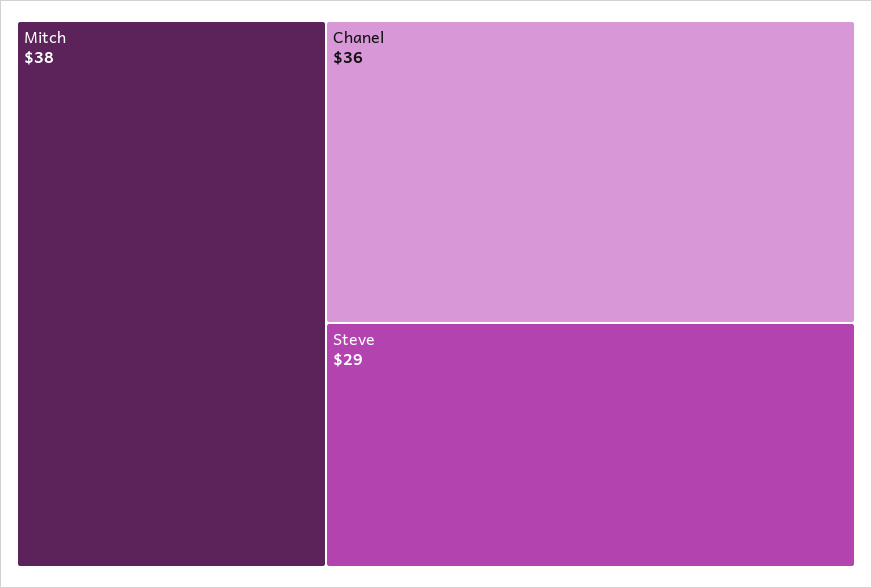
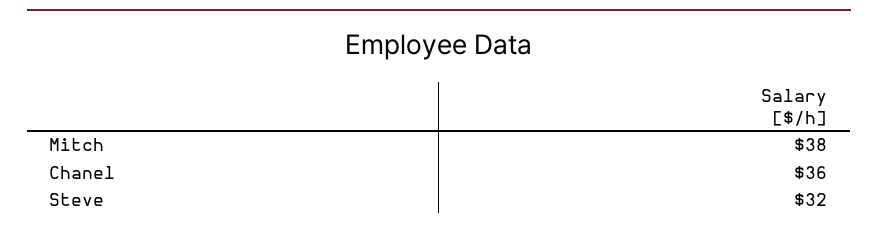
Steve: 29 -> 32

